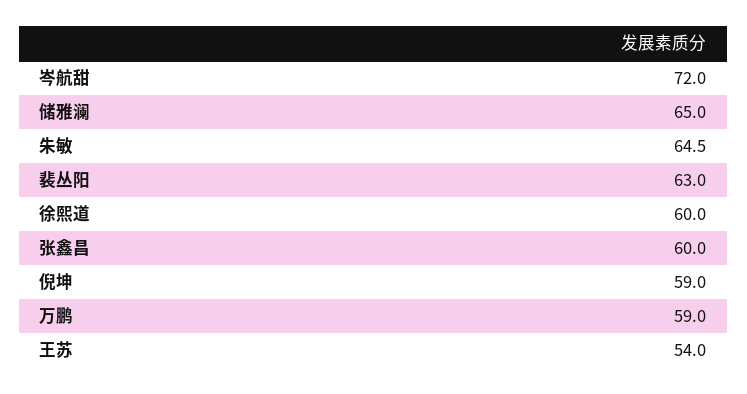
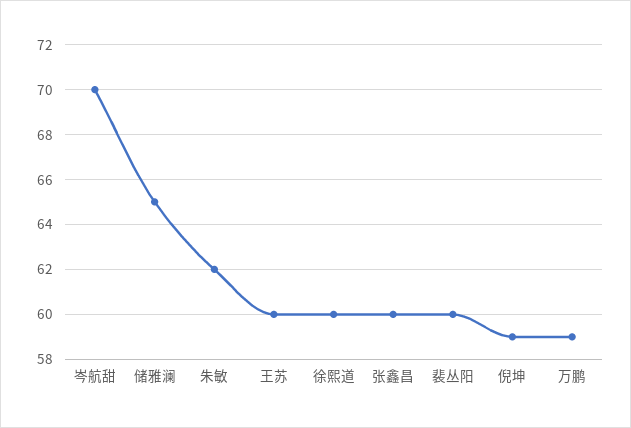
岑航甜: 72 -> 70
朱敏: 64.5 -> 62
裴丛阳: 63 -> 60
王苏: 54 -> 60

